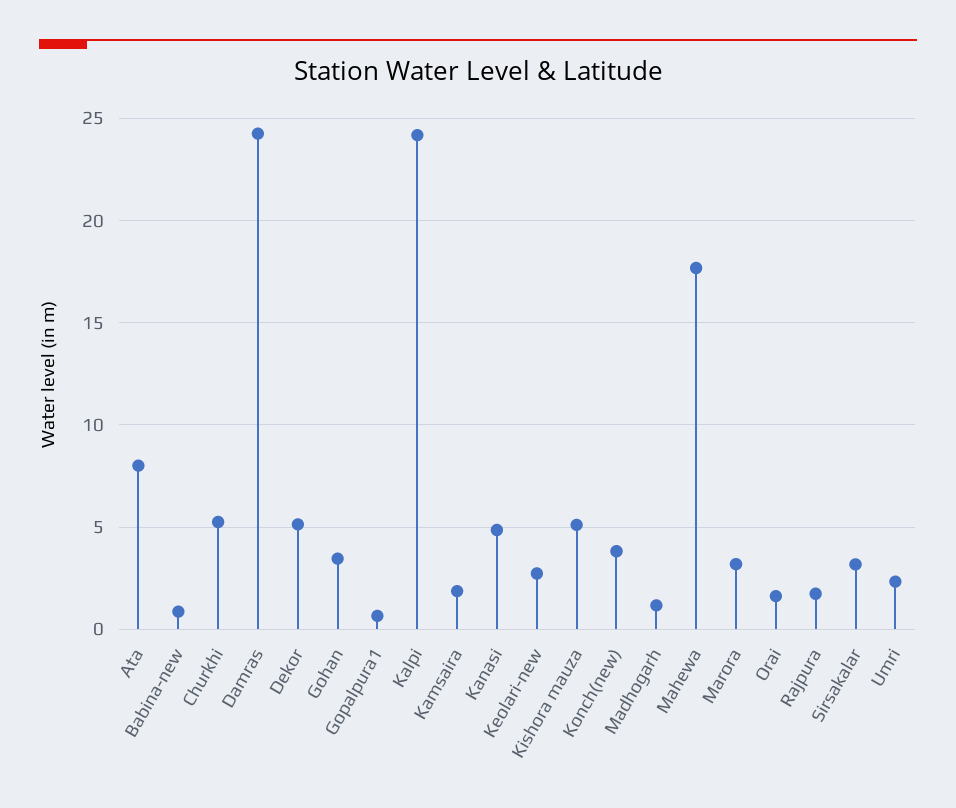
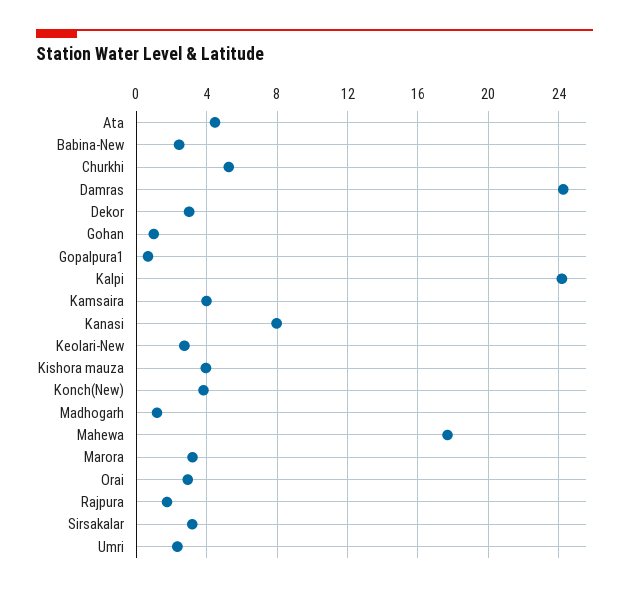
Ata: 8 -> 4.5
Babina-new: 1 -> 2.5
Dekor: 5 -> 3
Gohan: 3.5 -> 1
Kamsaira: 2 -> 4
Kanasi: 5 -> 8
Kishora mauza: 5 -> 4
Orai: 1.5 -> 3

